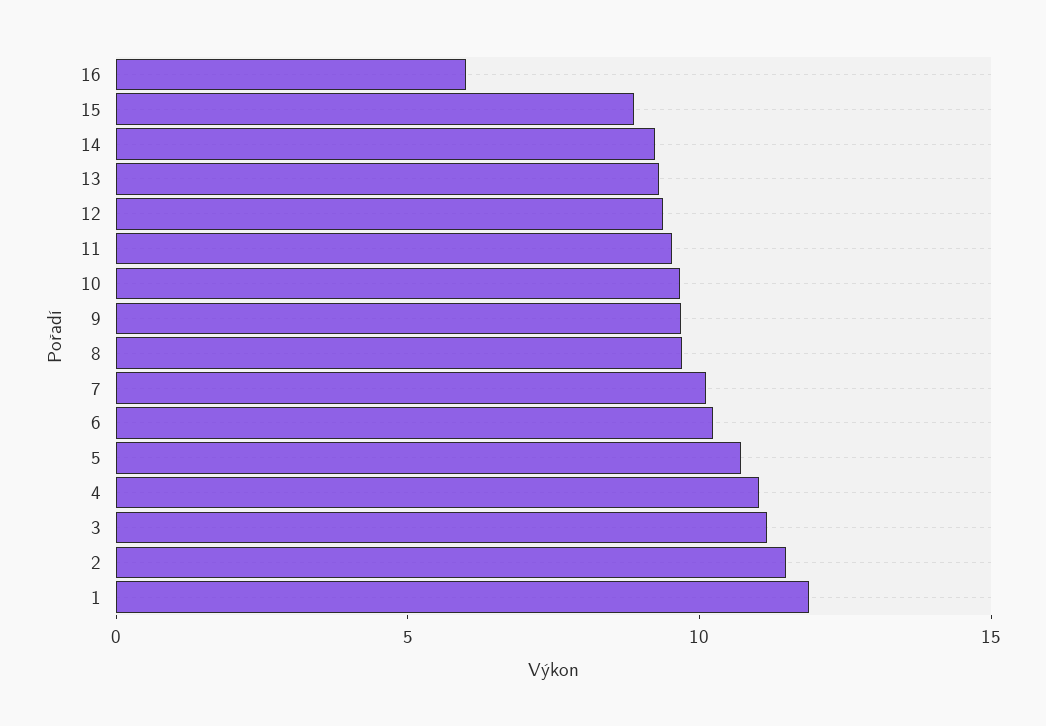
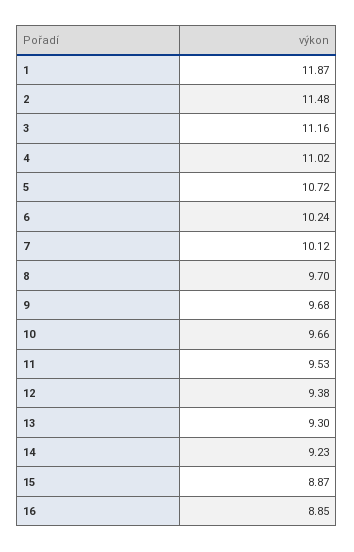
16: 6 -> 8.85

